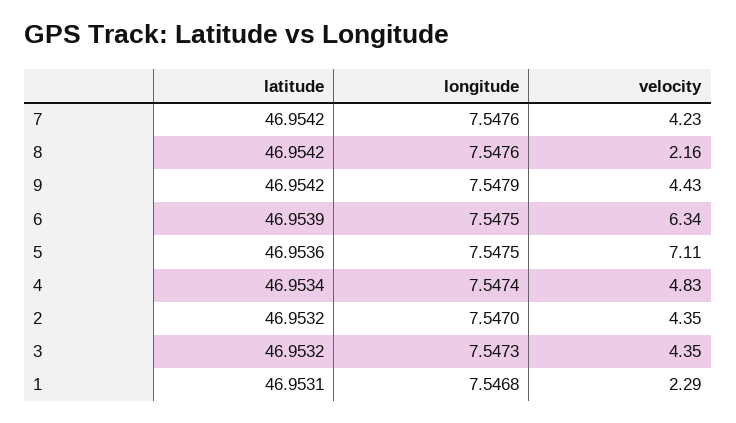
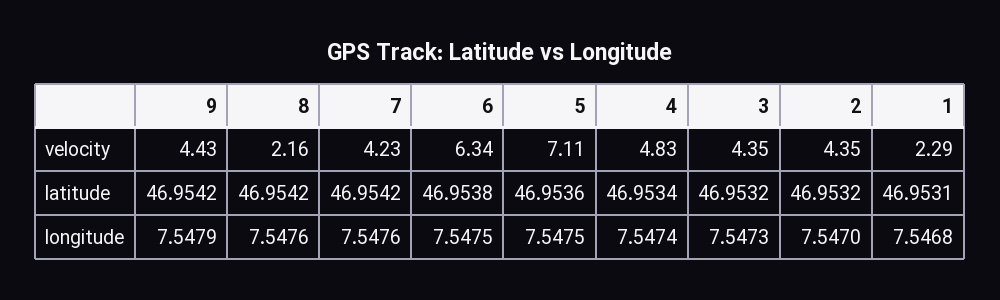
latitude, 6: 46.9539 -> 46.9538

